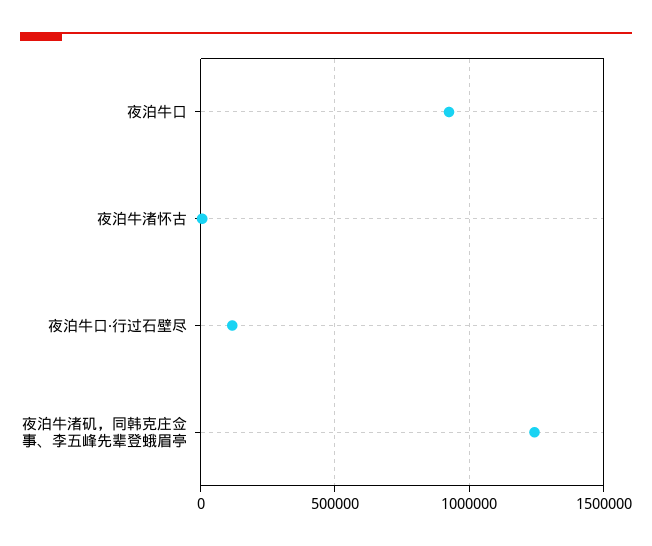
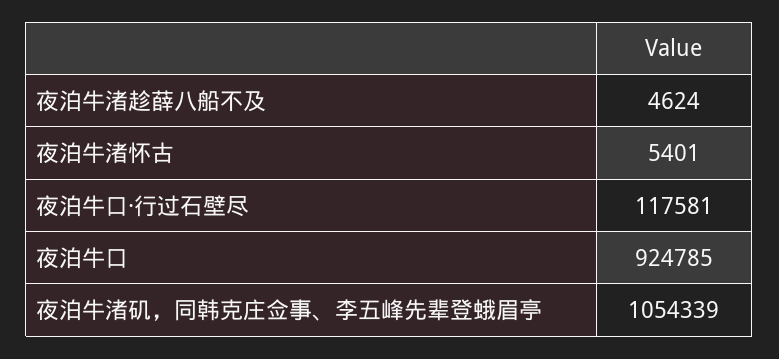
夜泊牛渚矶，同韩克庄佥事、李五峰先辈登蛾眉亭: 1250000 -> 1054339
夜泊牛渚趁薛八船不及: none -> 4624

